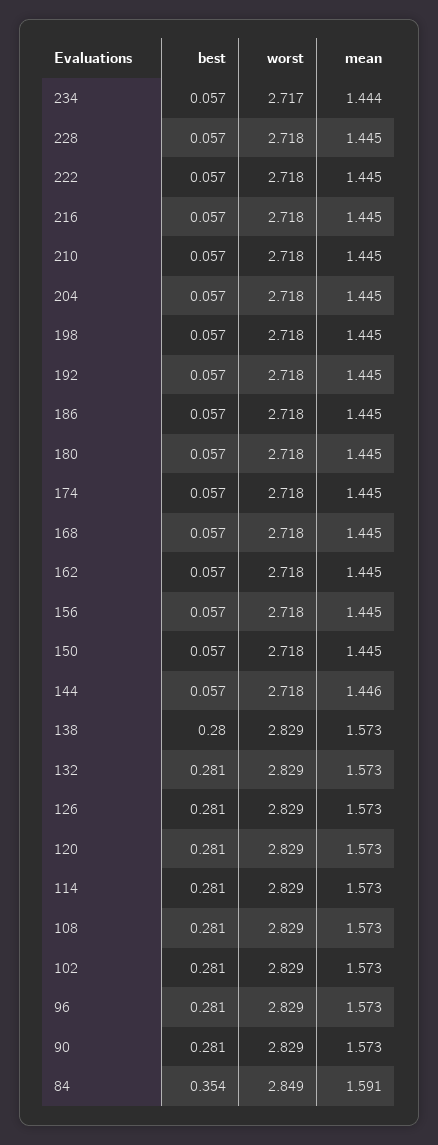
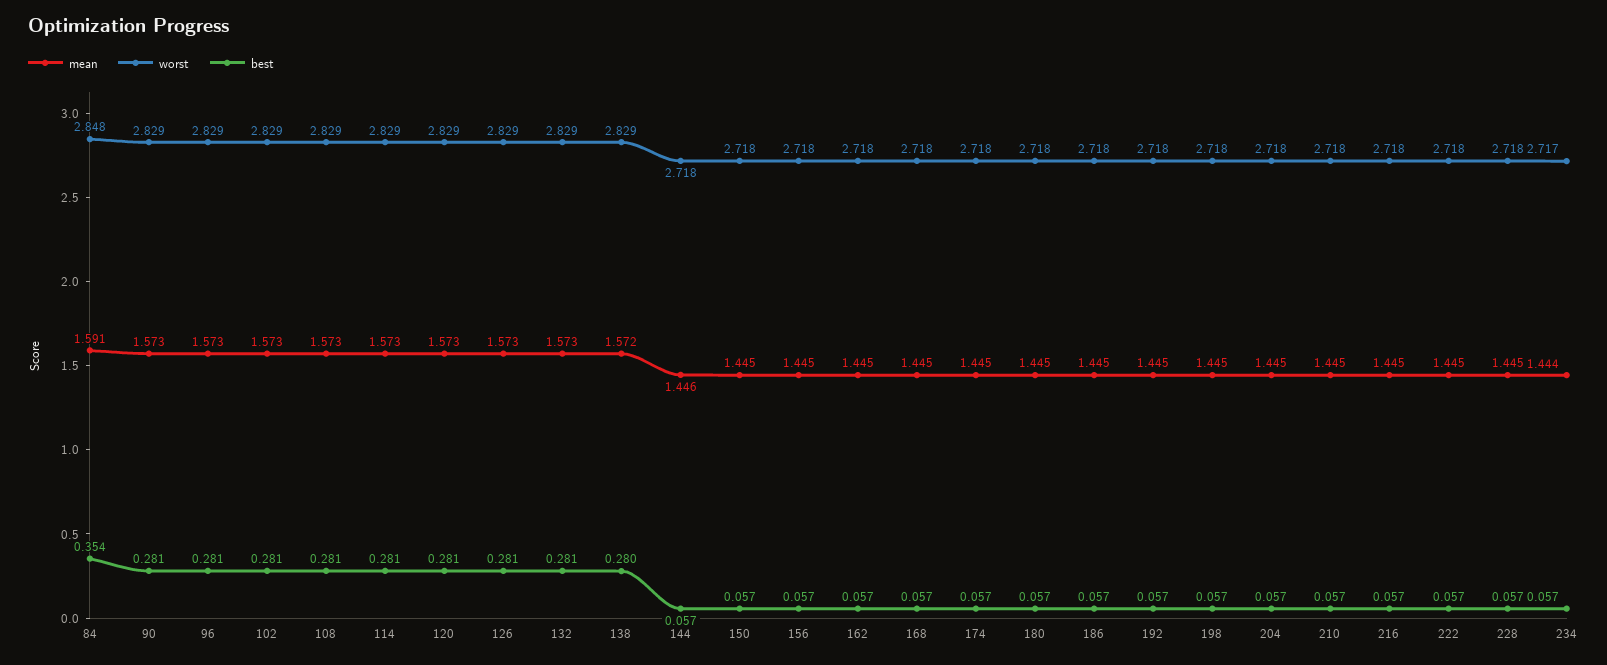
mean, 138: 1.573 -> 1.572
worst, 84: 2.849 -> 2.848

